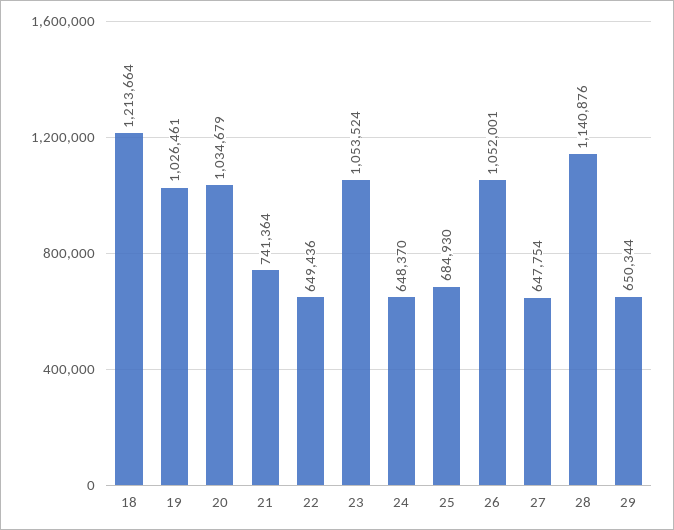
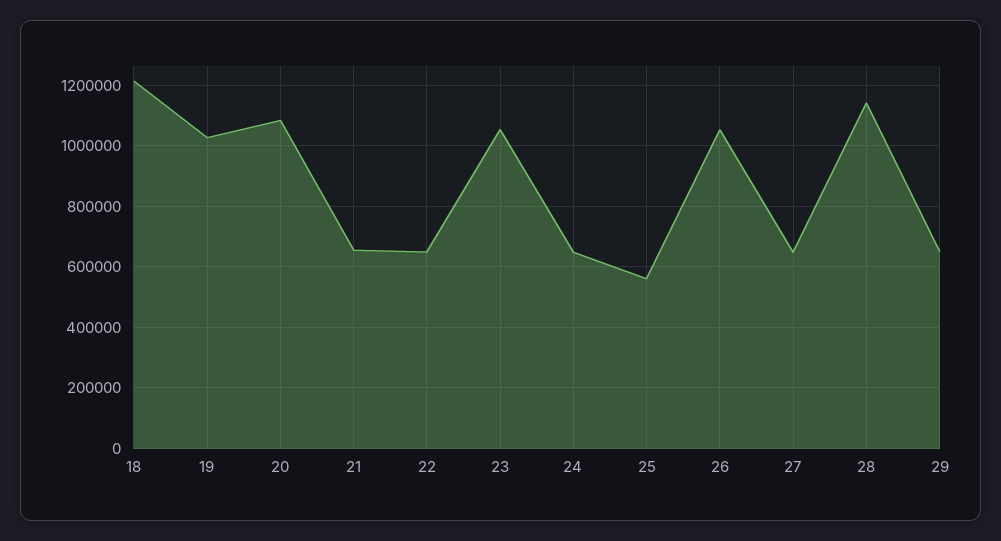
20: 1034679 -> 1080000
21: 741364 -> 660000
25: 684930 -> 560000

